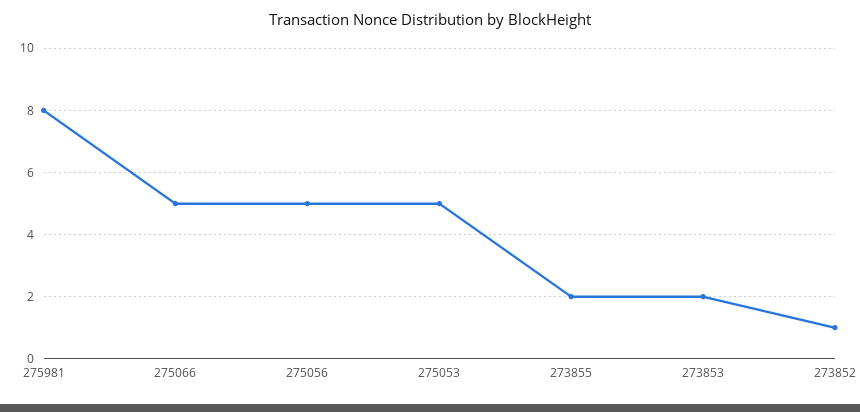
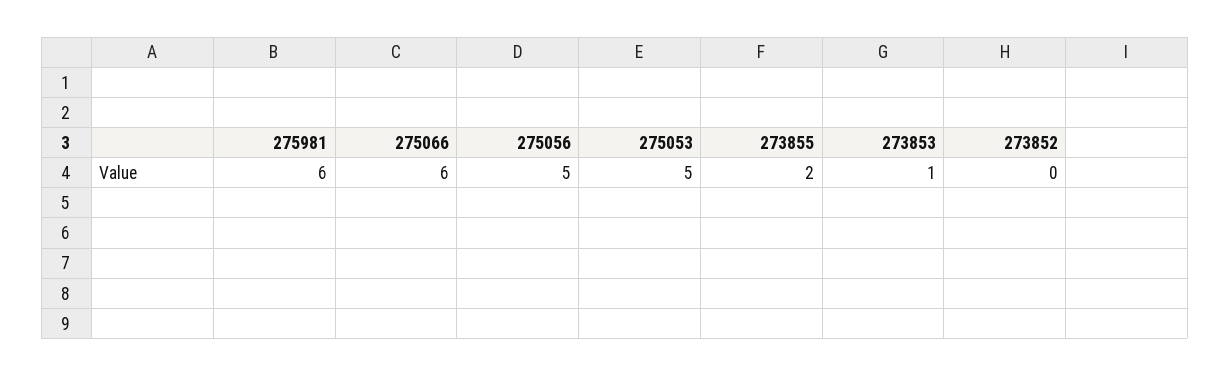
275981: 8 -> 6
275066: 5 -> 6
273853: 2 -> 1
273852: 1 -> 0

